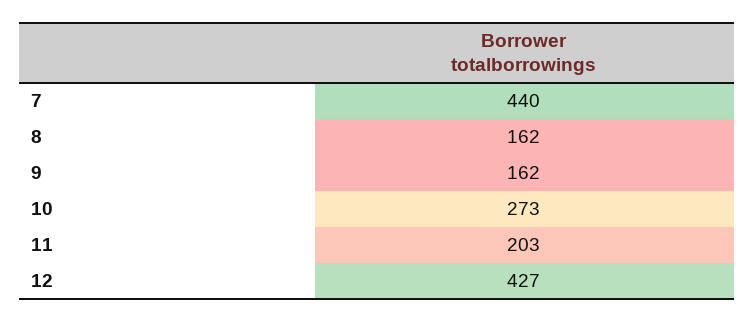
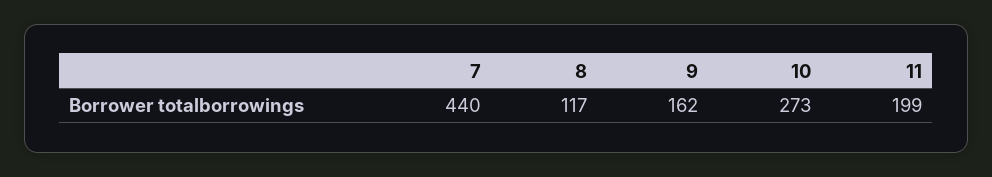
8: 162 -> 117
11: 203 -> 199
12: 427 -> none

